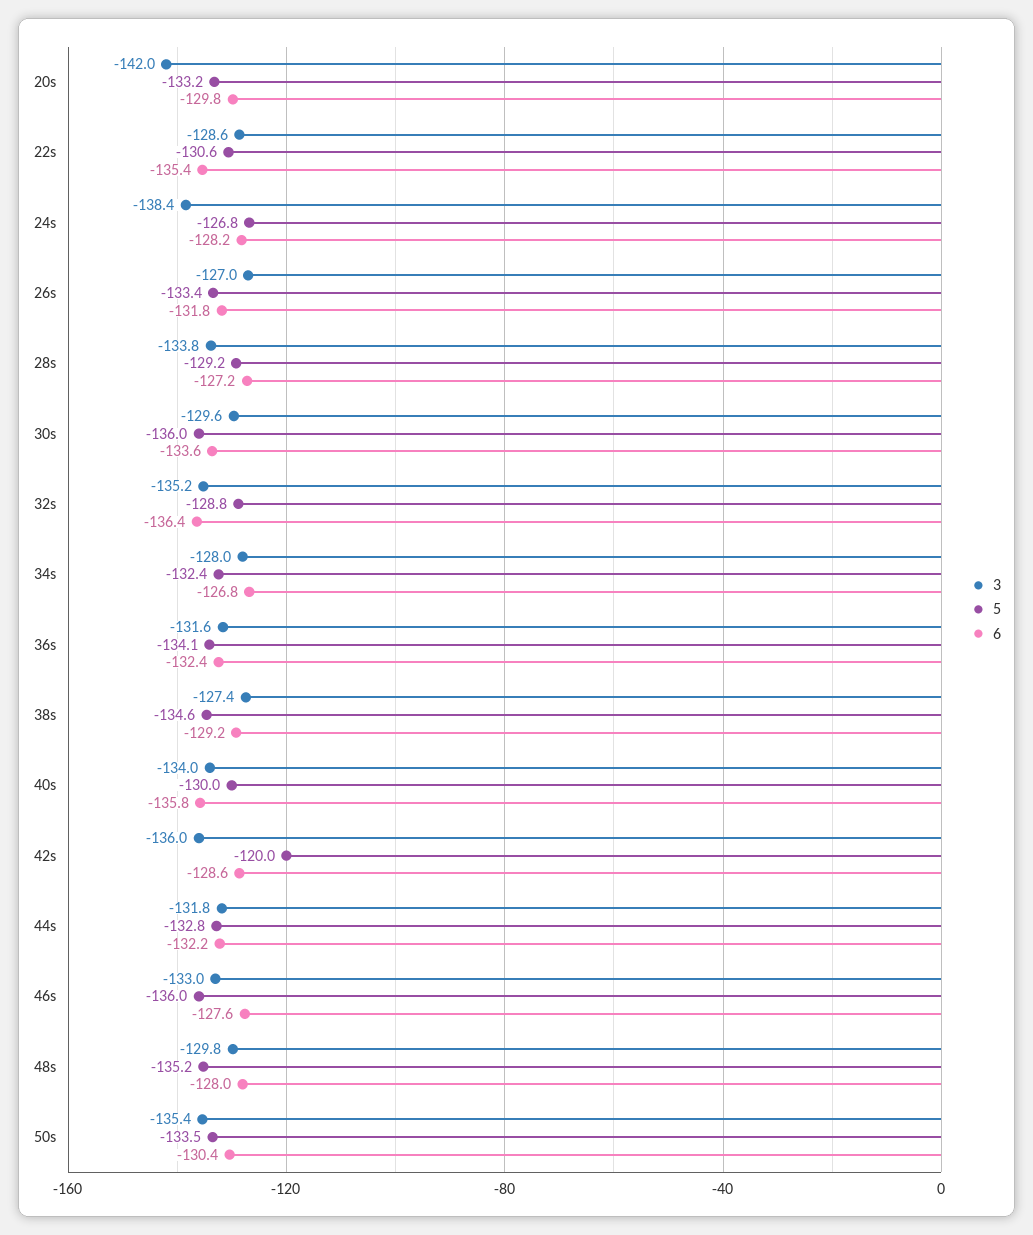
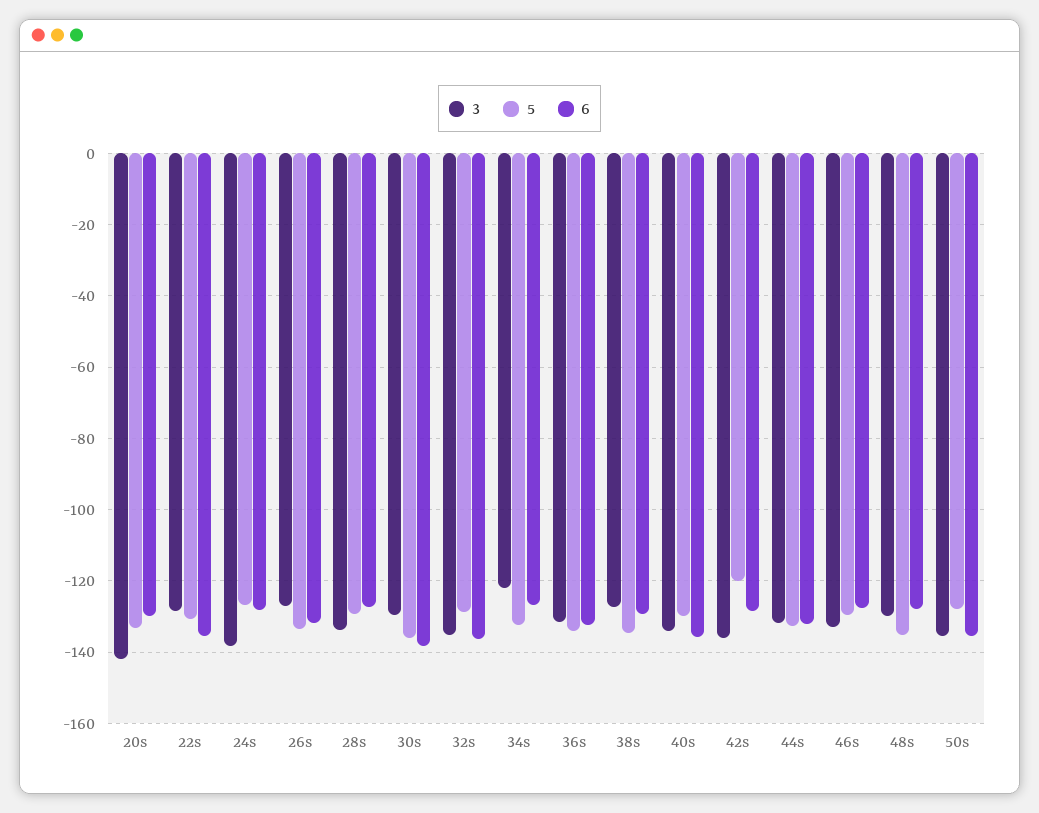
6, 30s: -133.6 -> -138
3, 34s: -128 -> -122
5, 46s: -136 -> -130
5, 50s: -133.5 -> -128
6, 50s: -130.4 -> -136

